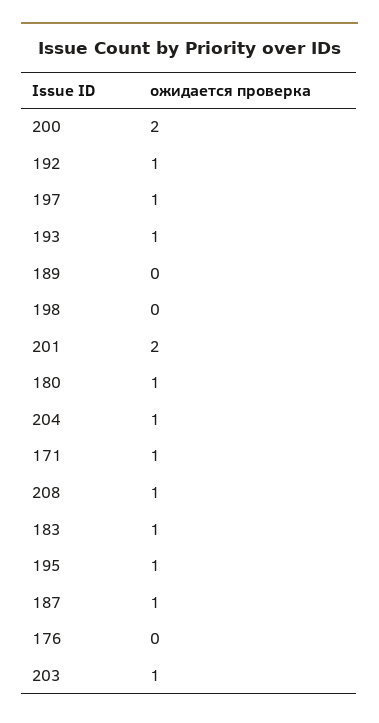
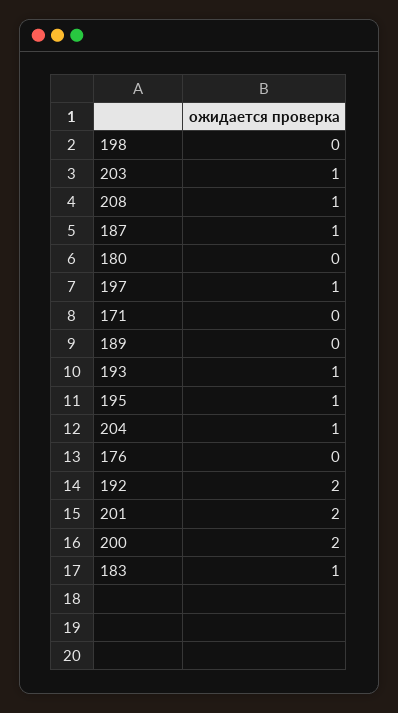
192: 1 -> 2
180: 1 -> 0
171: 1 -> 0

